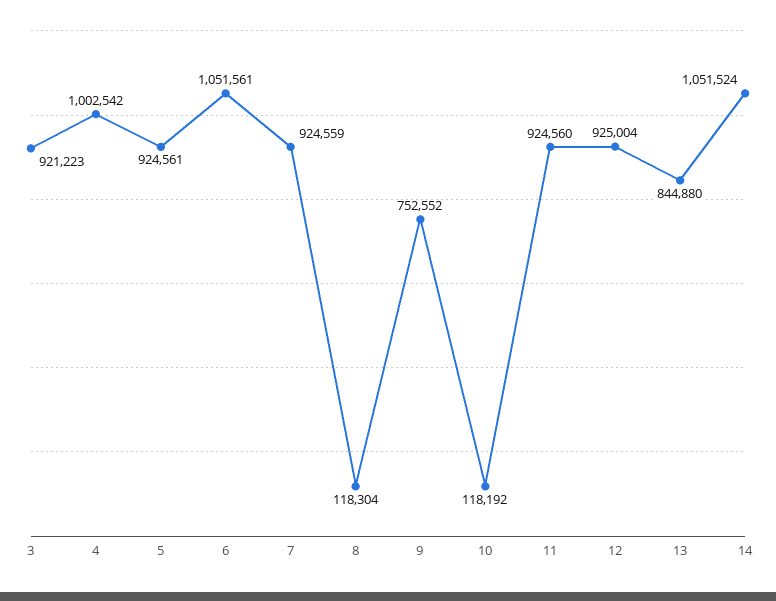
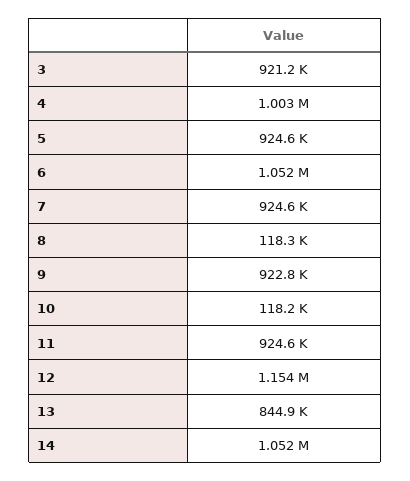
9: 752552 -> 922800
12: 925004 -> 1154000

